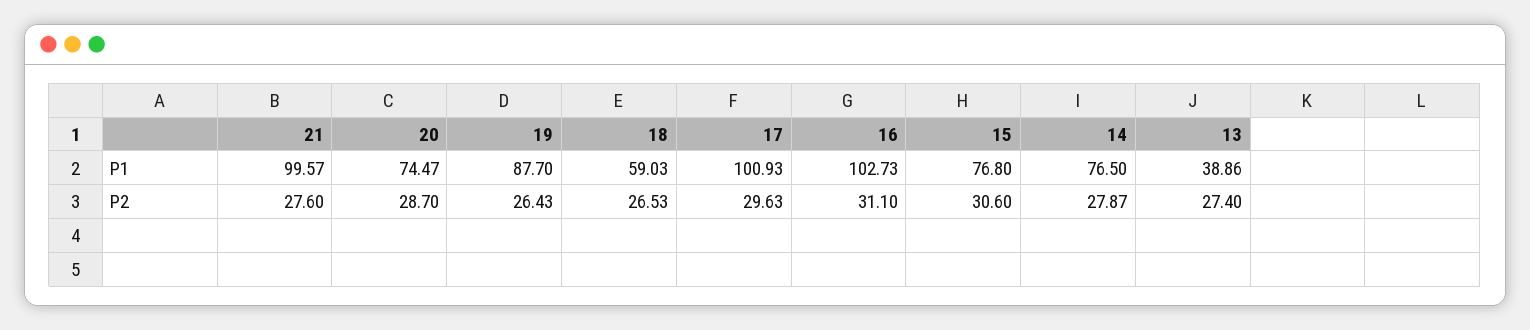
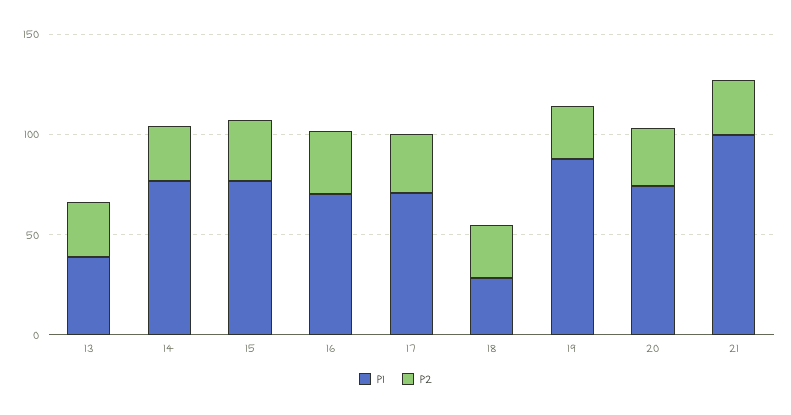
P1, 18: 59.03 -> 30
P1, 17: 100.93 -> 70
P1, 16: 102.73 -> 70

